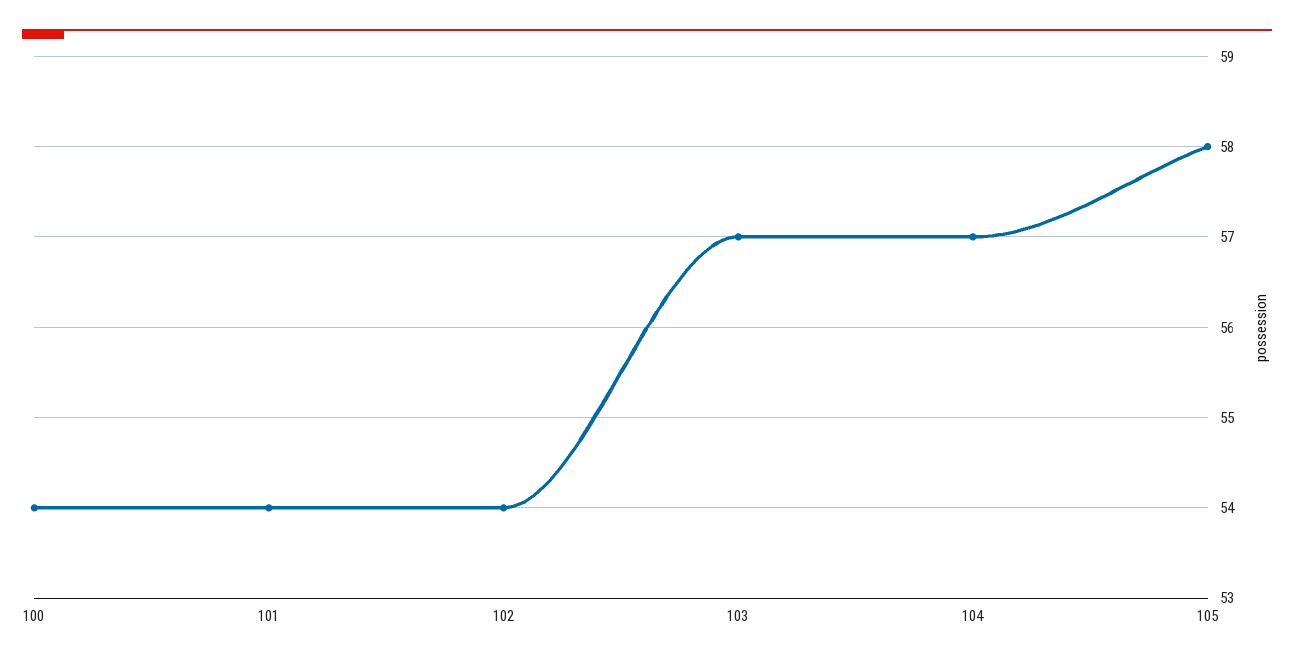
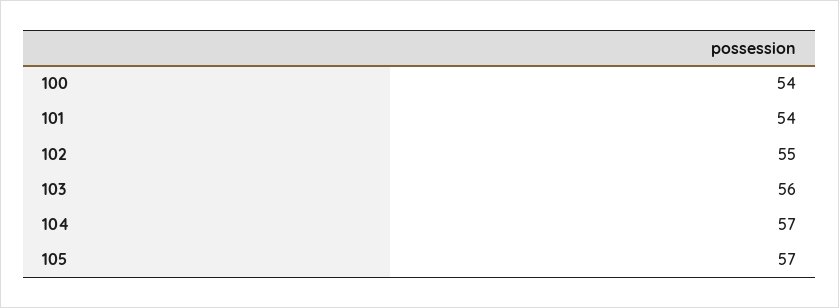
102: 54 -> 55
103: 57 -> 56
105: 58 -> 57

